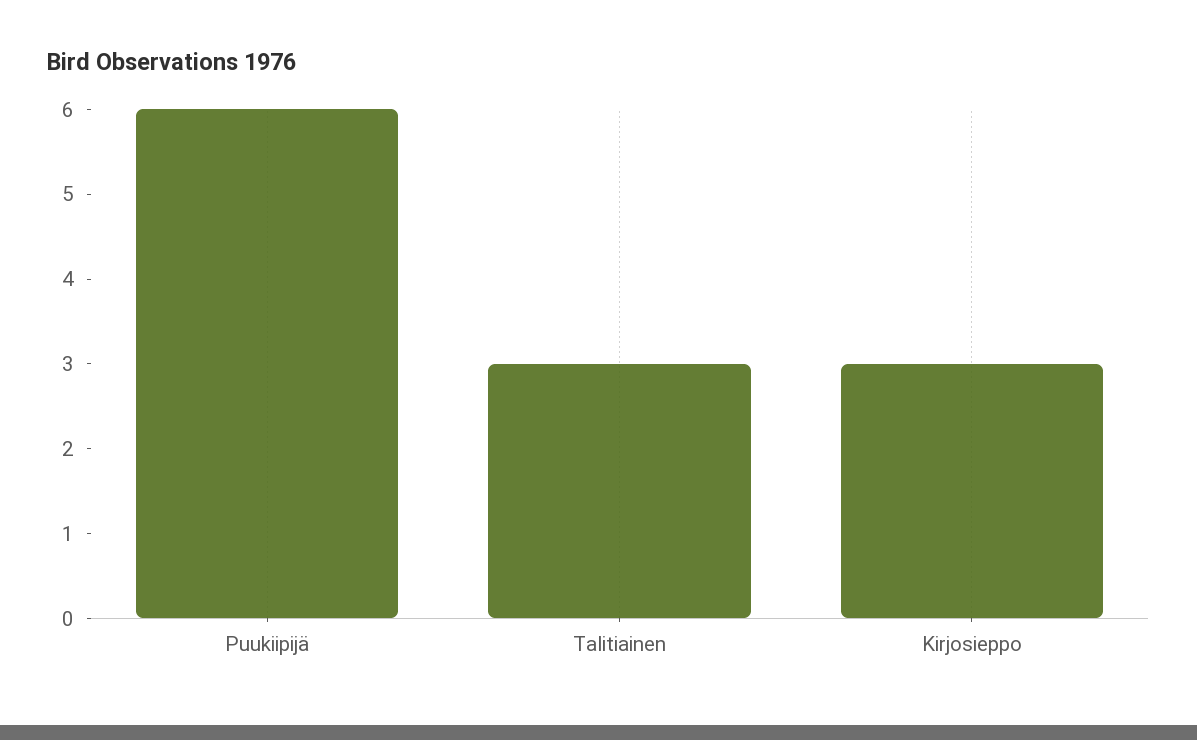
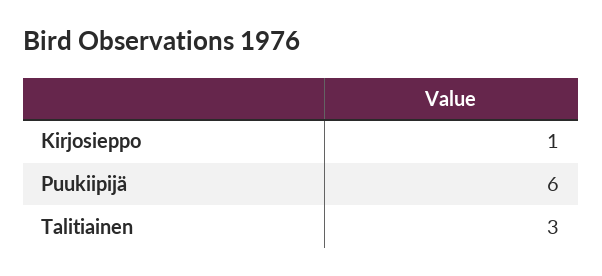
Kirjosieppo: 3 -> 1

